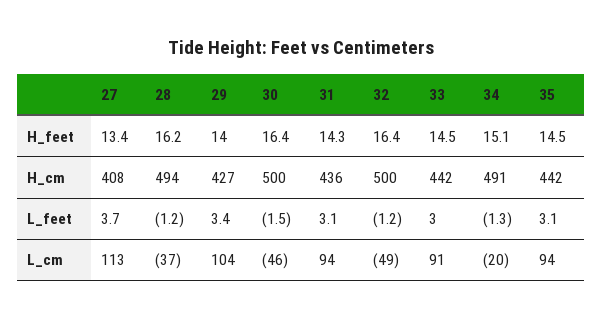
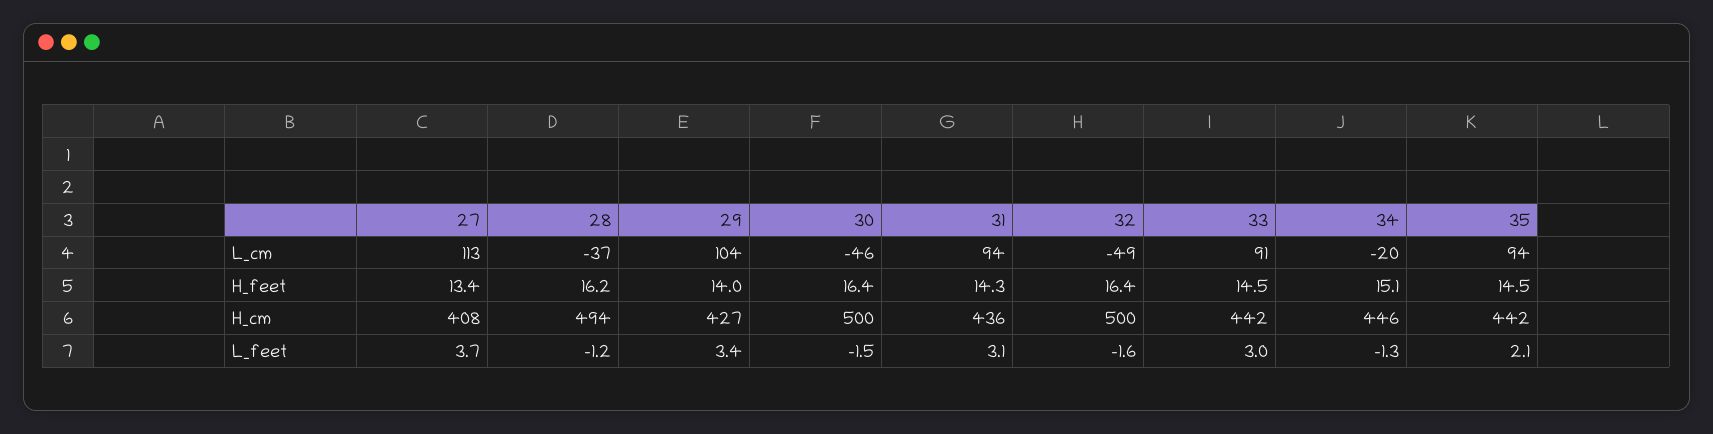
34, H_cm: 491 -> 446
32, L_feet: -1.2 -> -1.6
35, L_feet: 3.1 -> 2.1

